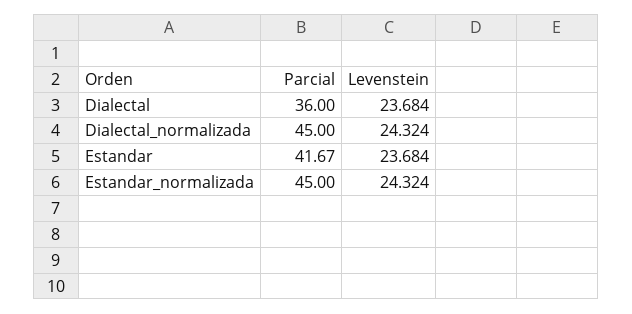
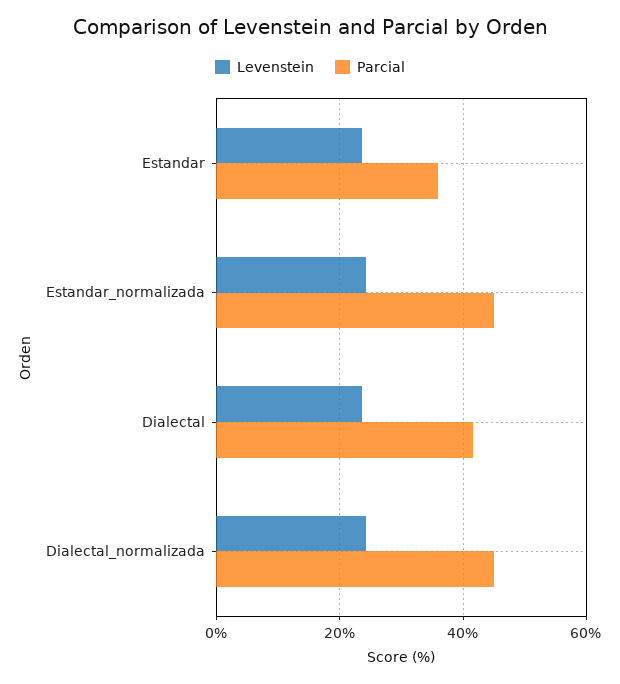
Parcial, Dialectal: 36 -> 42
Parcial, Estandar: 41.67 -> 36

